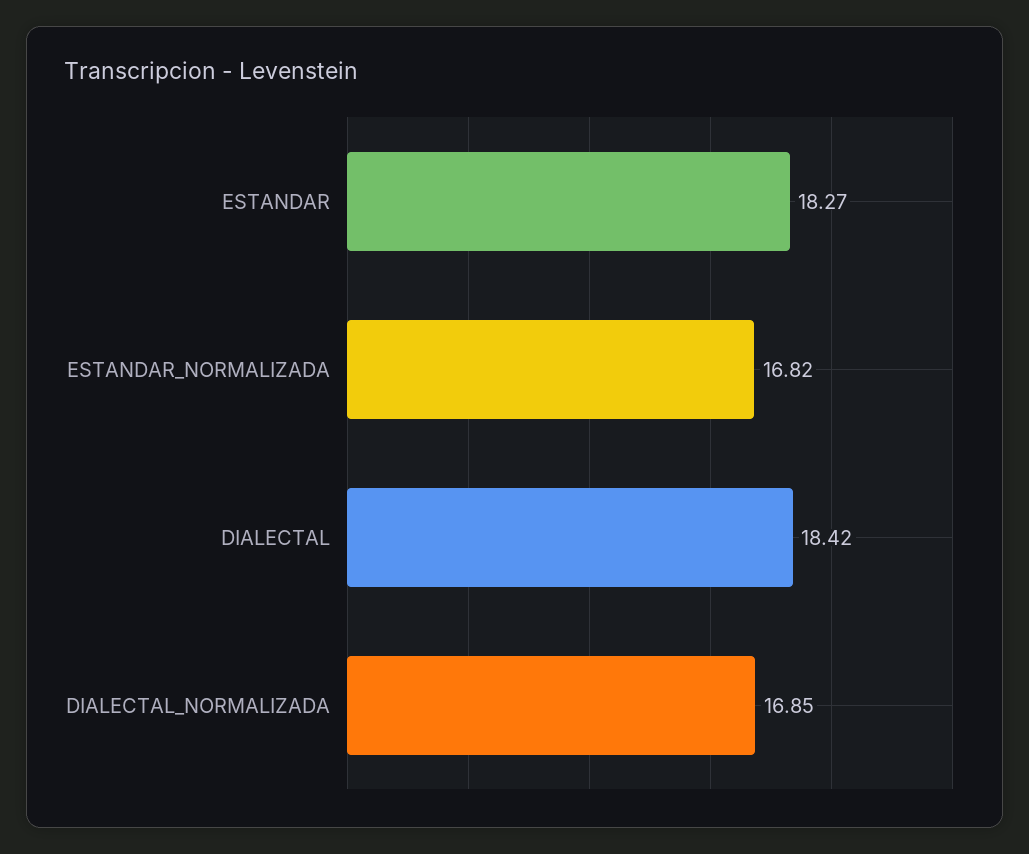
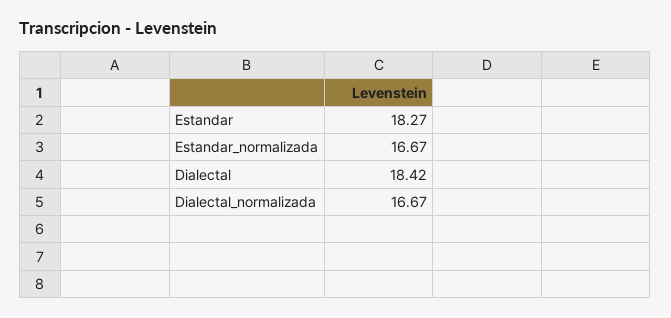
ESTANDAR_NORMALIZADA: 16.82 -> 16.67
DIALECTAL_NORMALIZADA: 16.85 -> 16.67

